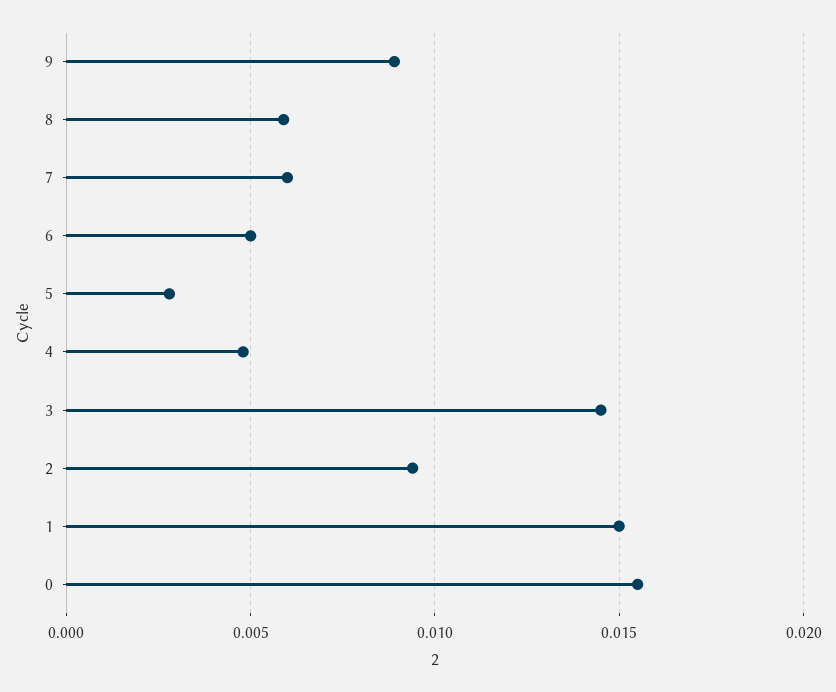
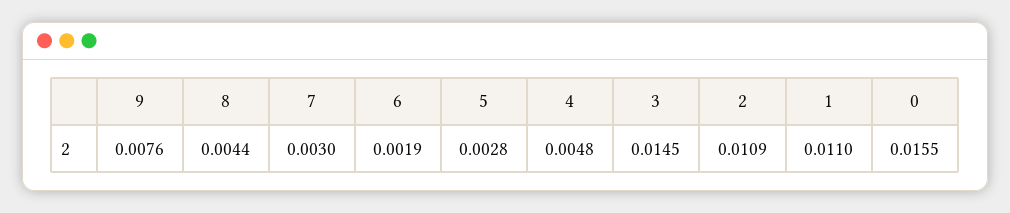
9: 0.009 -> 0.0076
8: 0.006 -> 0.0044
7: 0.006 -> 0.003
6: 0.005 -> 0.0019
2: 0.0095 -> 0.0109
1: 0.015 -> 0.011

